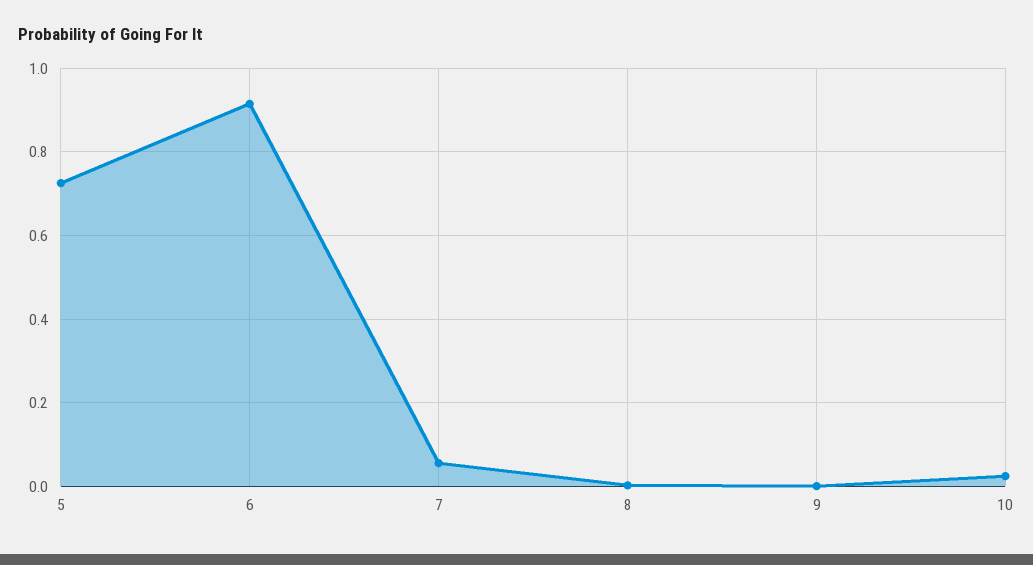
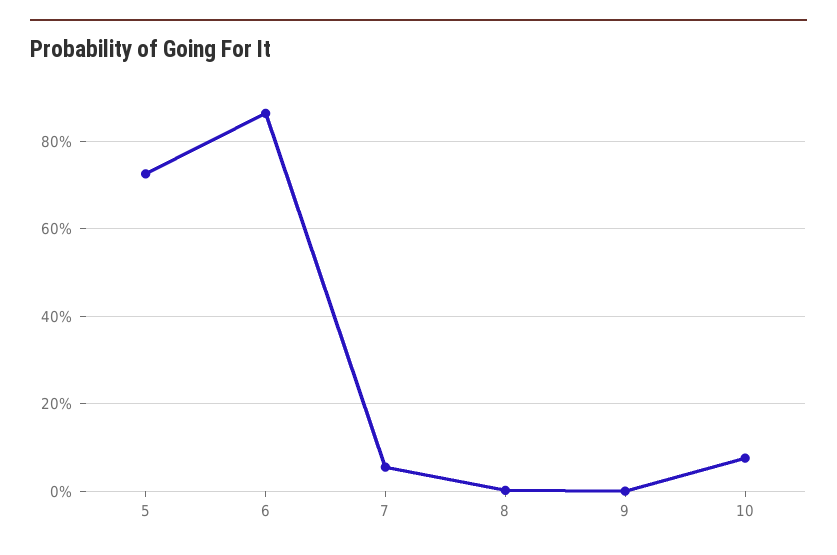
6: 0.92 -> 0.86
10: 0.02 -> 0.08

